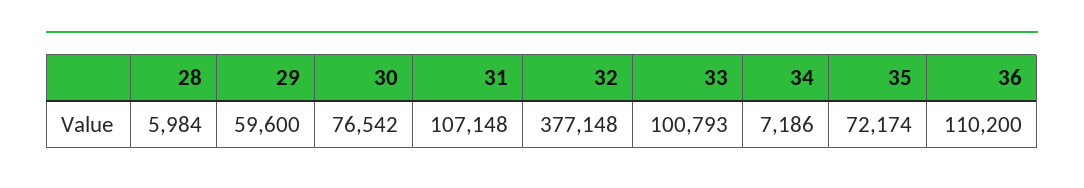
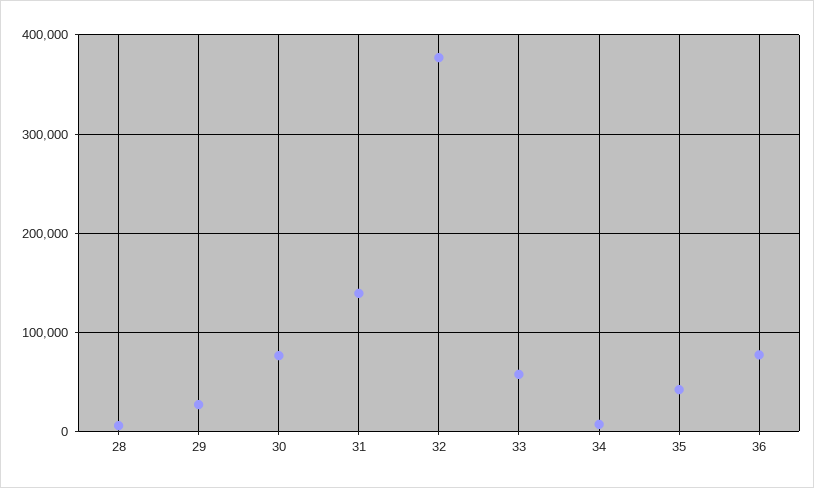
29: 59600 -> 30000
31: 107148 -> 140000
33: 100793 -> 60000
35: 72174 -> 40000
36: 110200 -> 80000

